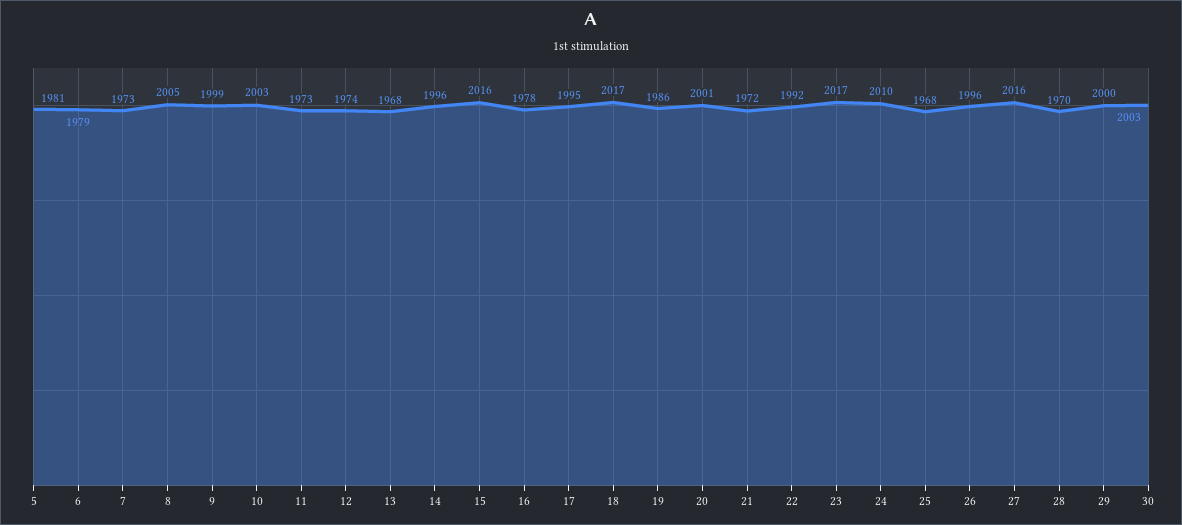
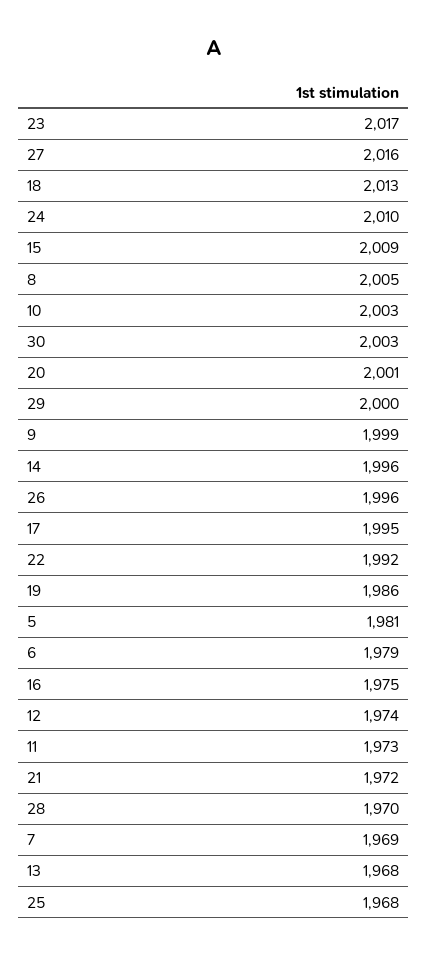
7: 1973 -> 1969
15: 2016 -> 2009
16: 1978 -> 1975
18: 2017 -> 2013

